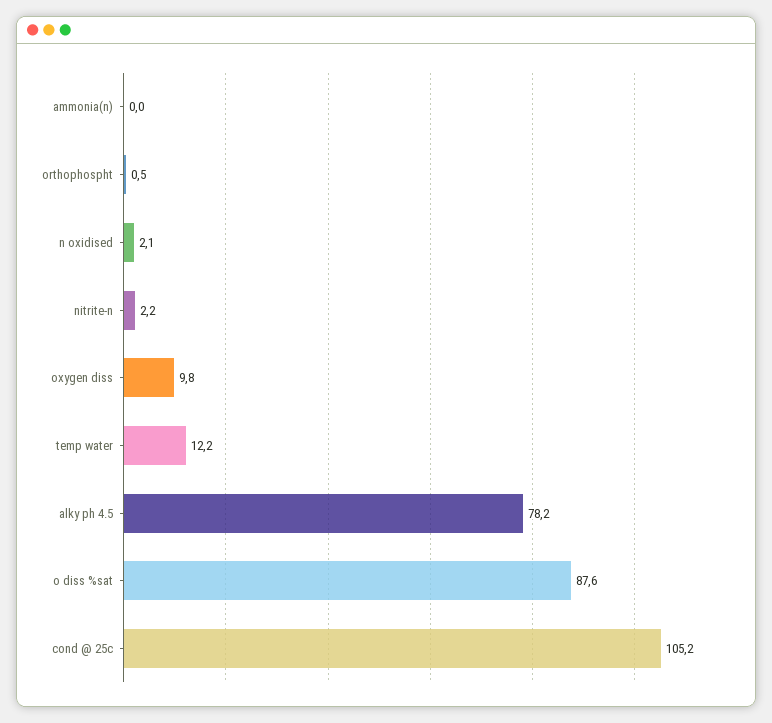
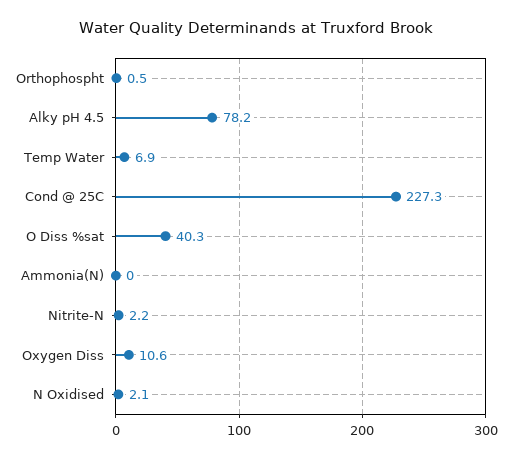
oxygen diss: 9.8 -> 10.6
temp water: 12.2 -> 6.9
o diss %sat: 87.6 -> 40.3
cond @ 25c: 105.2 -> 227.3

